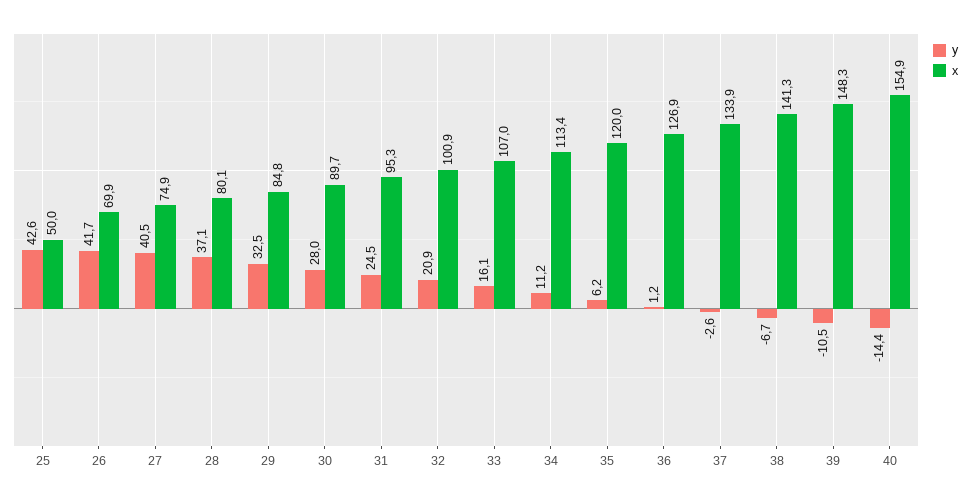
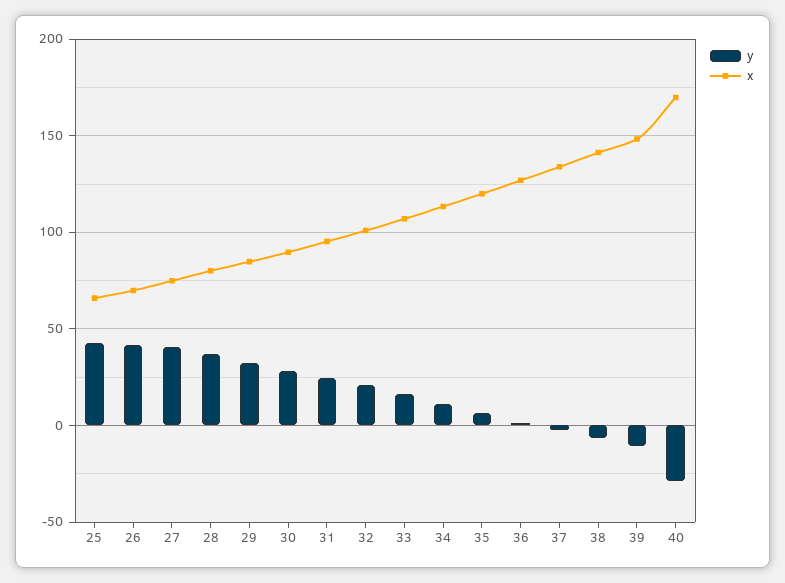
x, 25: 50 -> 65
y, 40: -14.4 -> -30
x, 40: 154.9 -> 170

